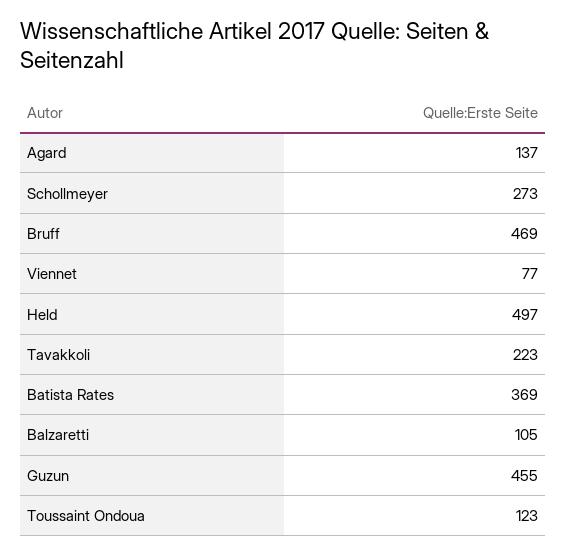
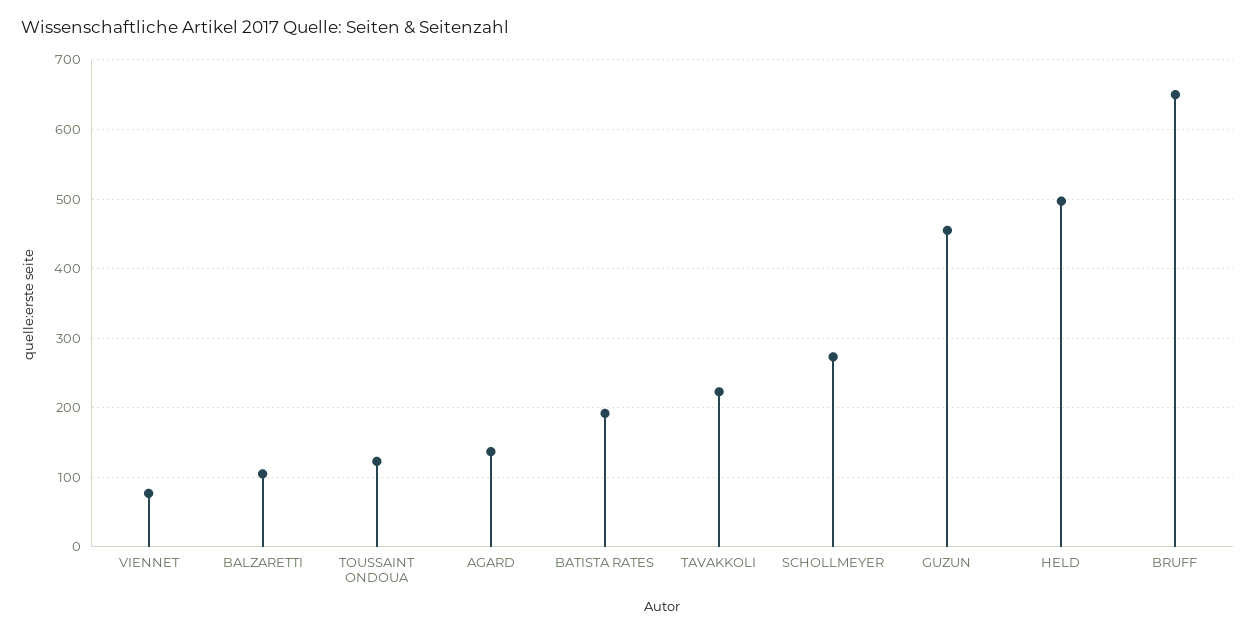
Bruff: 469 -> 650
Batista Rates: 369 -> 190

